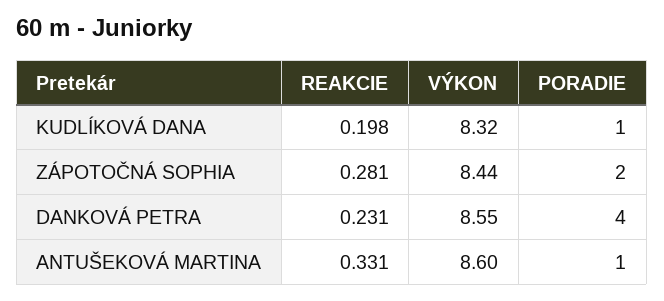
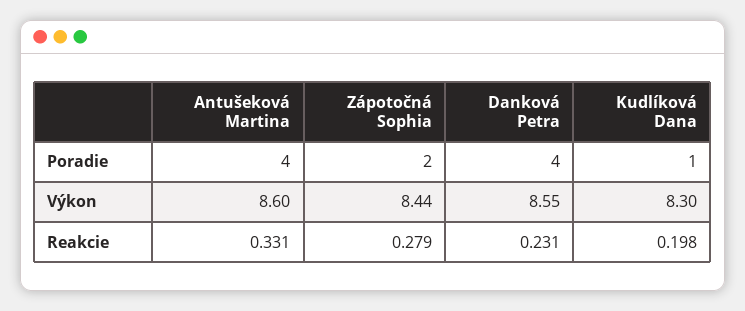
VÝKON, KUDLÍKOVÁ DANA: 8.32 -> 8.3
REAKCIE, ZÁPOTOČNÁ SOPHIA: 0.281 -> 0.279
PORADIE, ANTUŠEKOVÁ MARTINA: 1 -> 4

